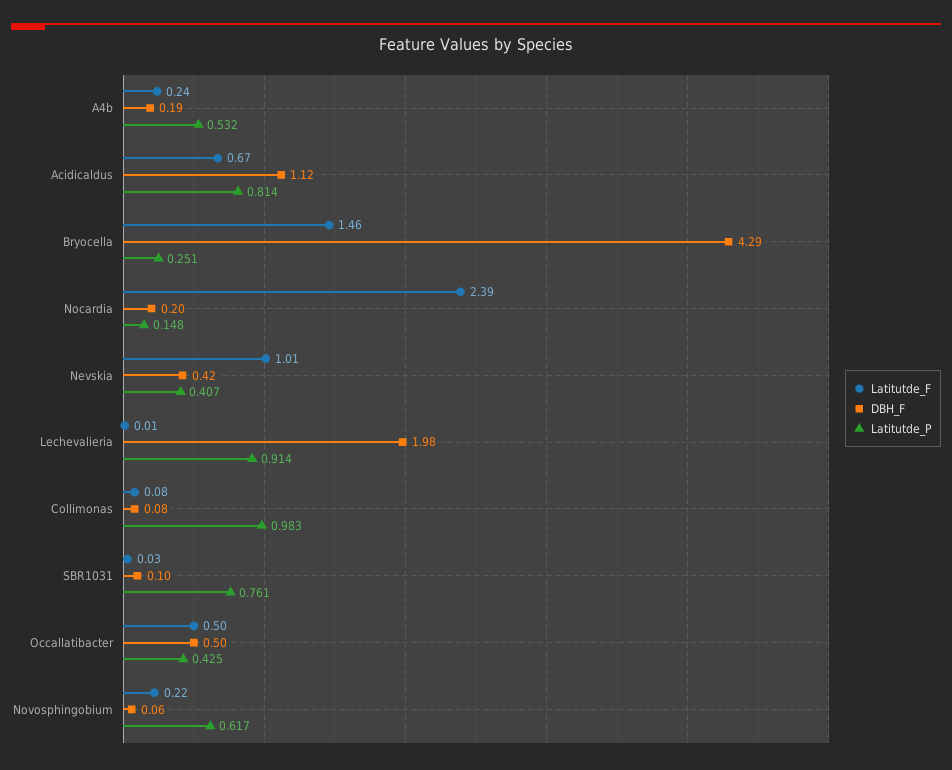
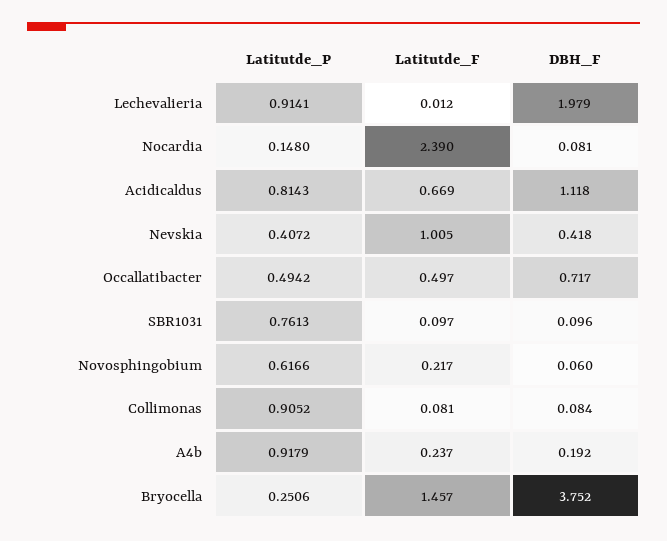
Latitutde_P, A4b: 0.532 -> 0.9179
DBH_F, Bryocella: 4.29 -> 3.752
DBH_F, Nocardia: 0.2 -> 0.081
Latitutde_P, Collimonas: 0.983 -> 0.9052
Latitutde_F, SBR1031: 0.03 -> 0.097
DBH_F, Occallatibacter: 0.5 -> 0.717
Latitutde_P, Occallatibacter: 0.425 -> 0.4942

